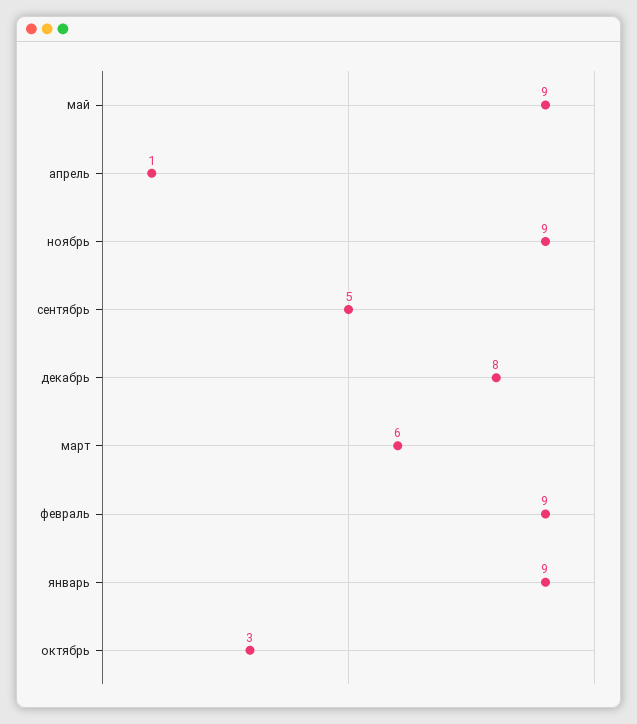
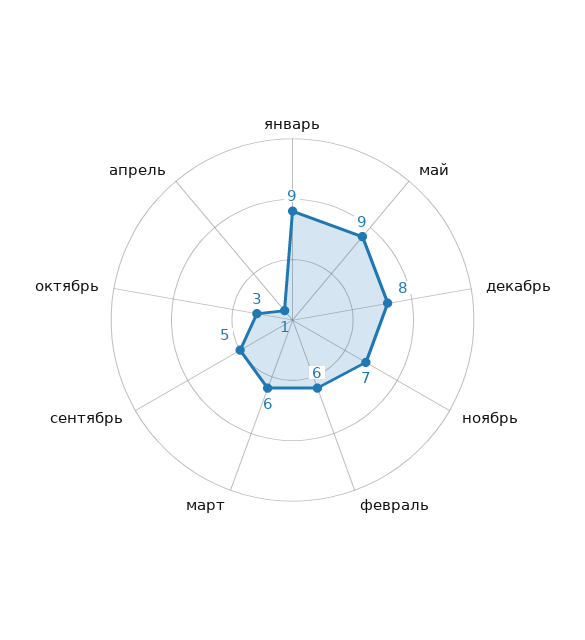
ноябрь: 9 -> 7
февраль: 9 -> 6

